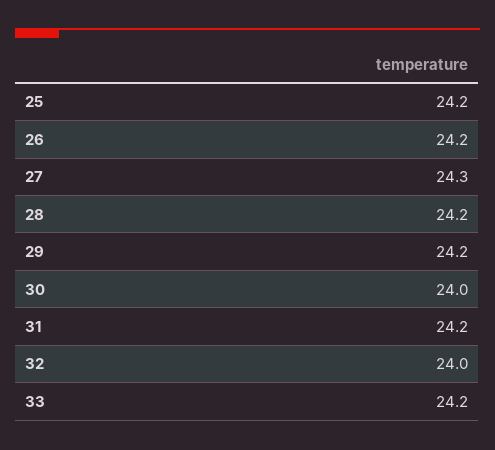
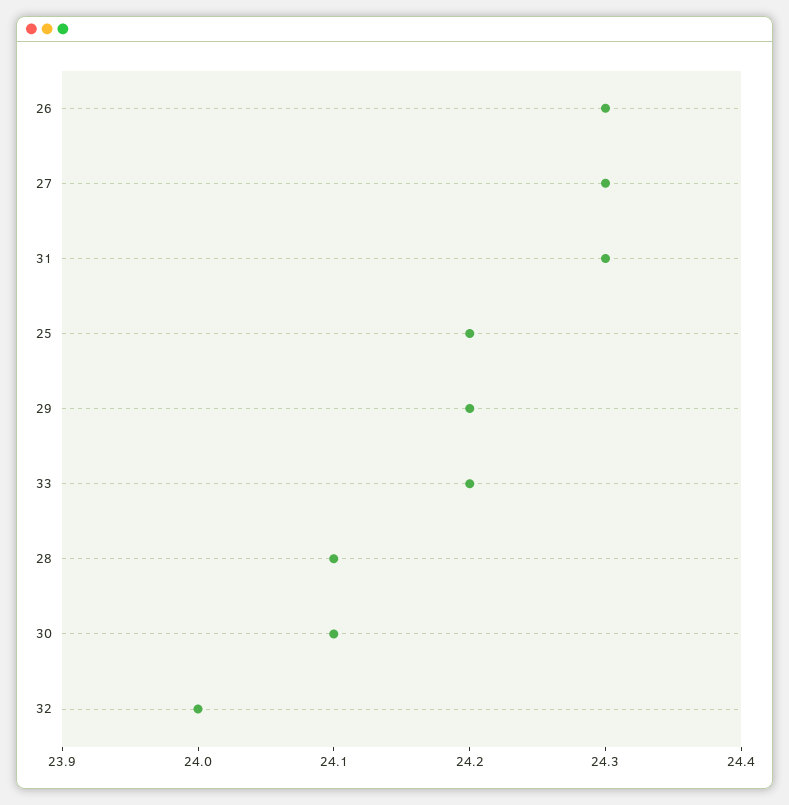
26: 24.2 -> 24.3
28: 24.2 -> 24.1
30: 24 -> 24.1
31: 24.2 -> 24.3

